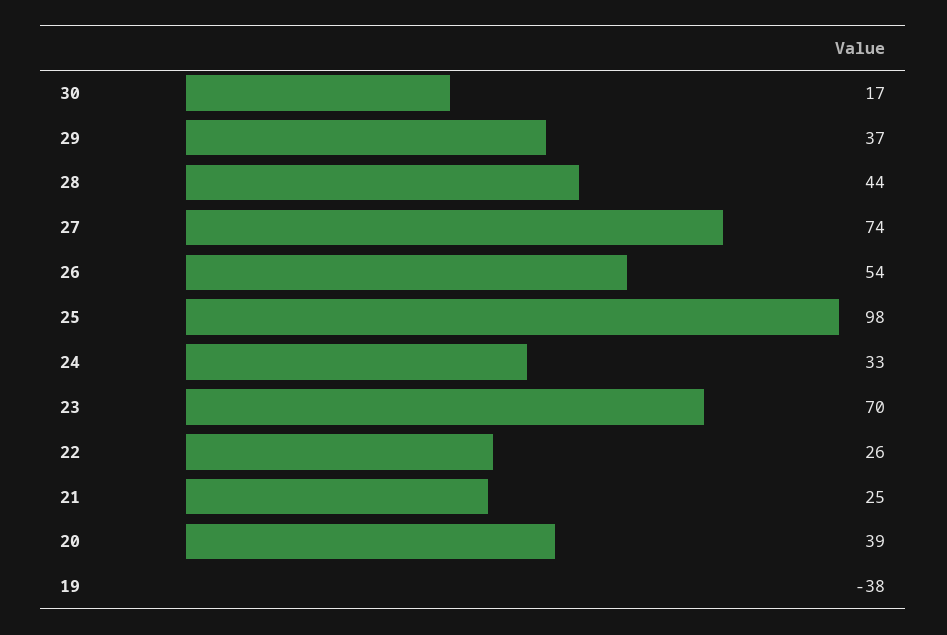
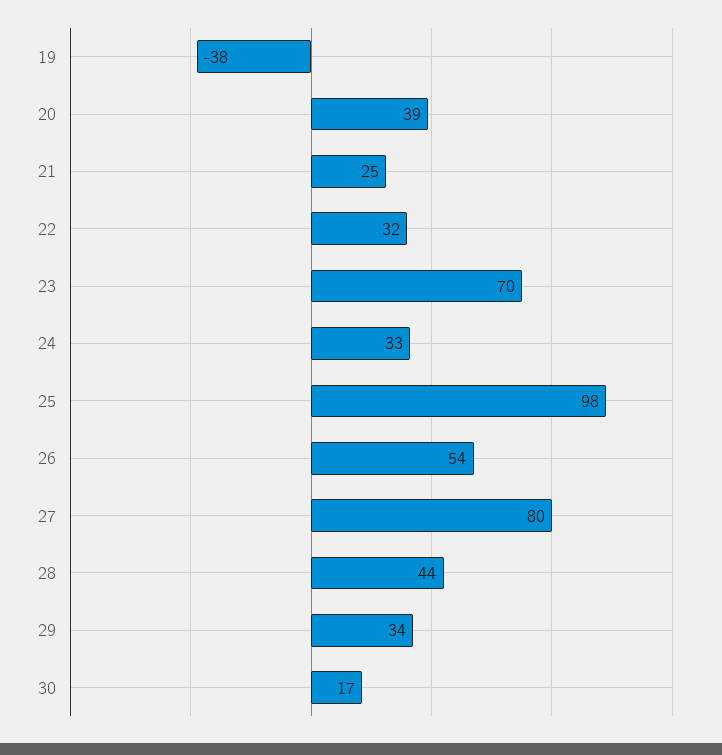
29: 37 -> 34
27: 74 -> 80
22: 26 -> 32

